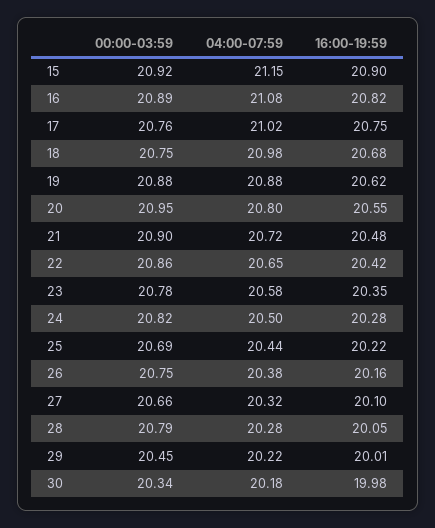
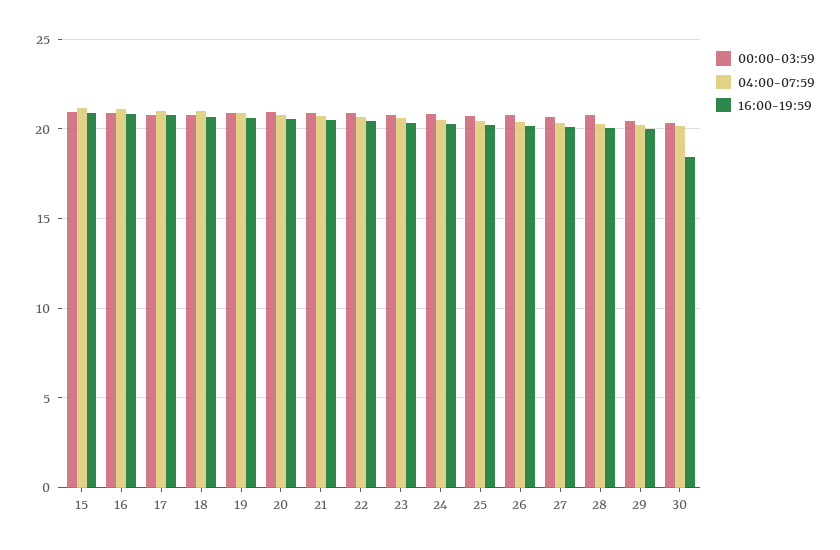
16:00-19:59, 30: 19.98 -> 18.5

